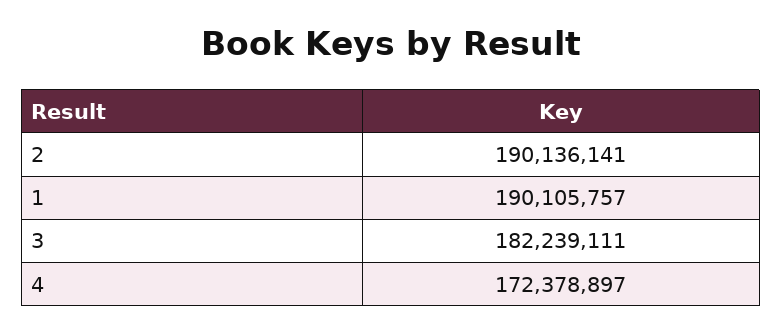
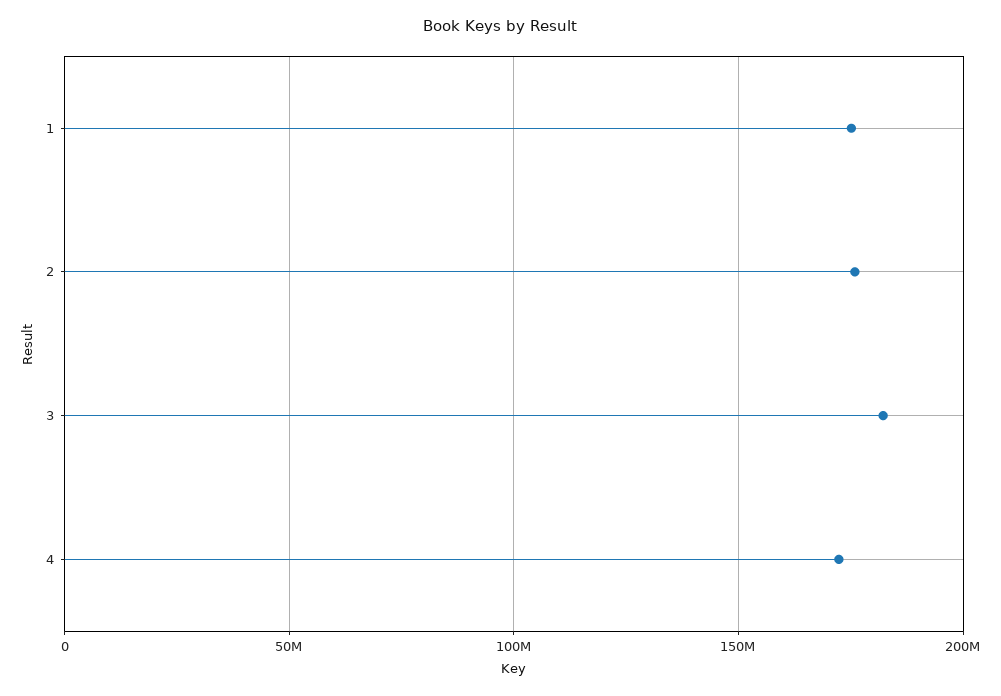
2: 190136141 -> 175000000
1: 190105757 -> 175000000

